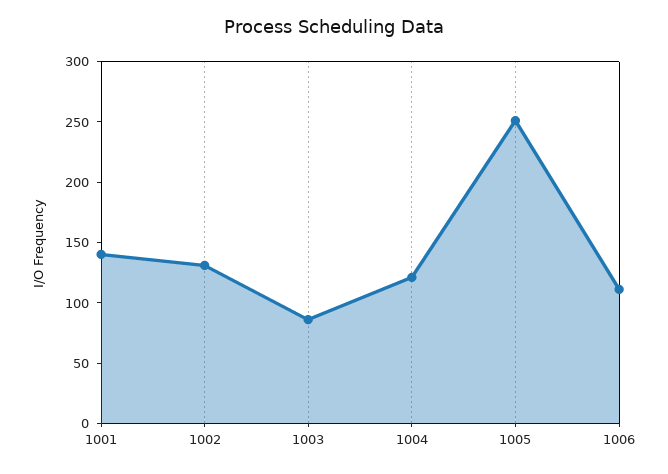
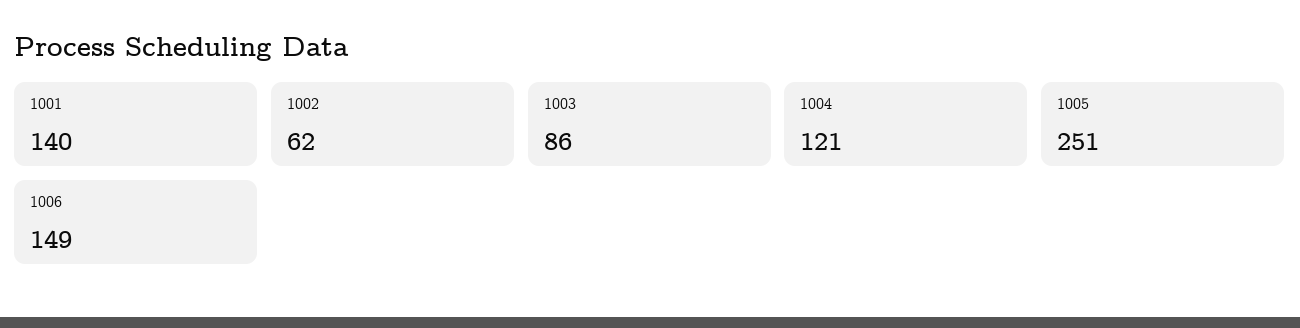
1002: 130 -> 62
1006: 110 -> 149

